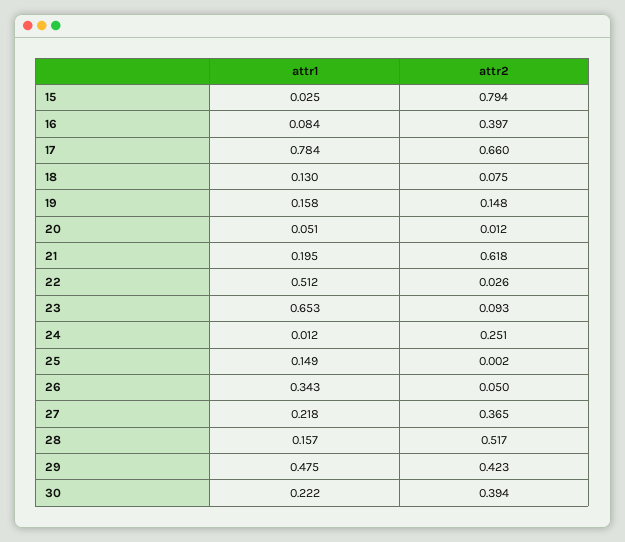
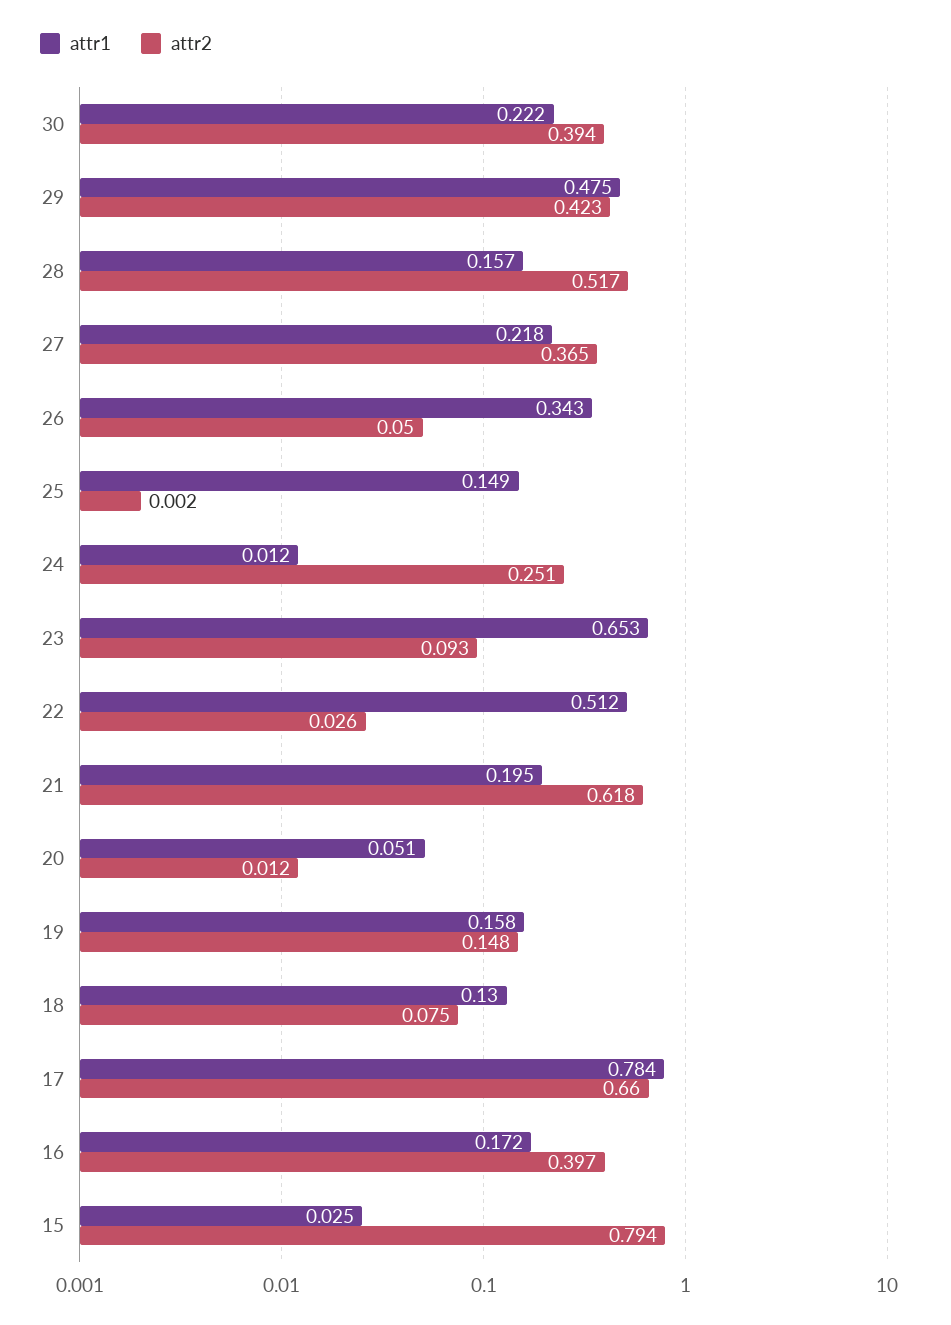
attr1, 16: 0.084 -> 0.172

